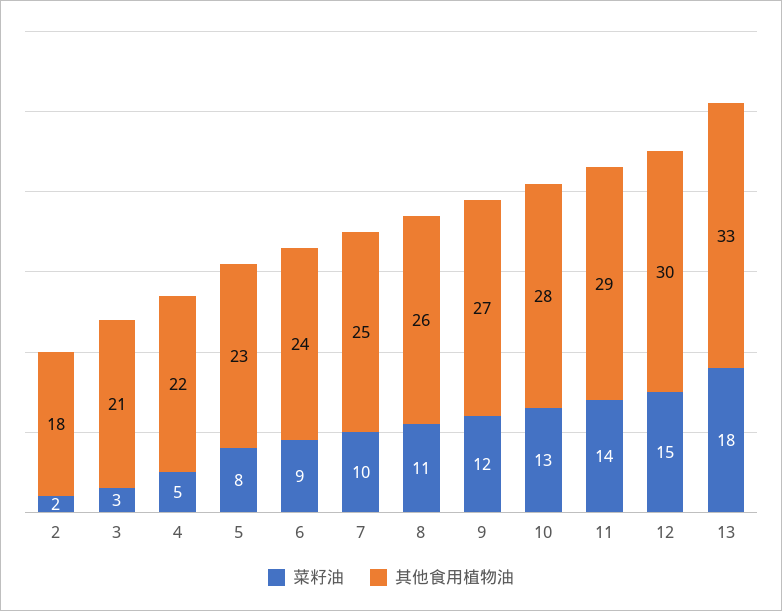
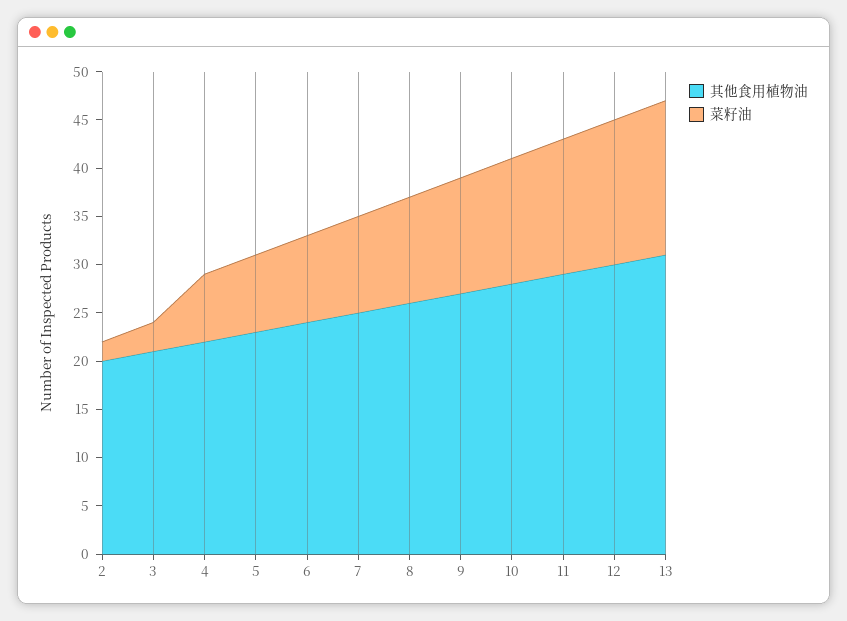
其他食用植物油, 2: 18 -> 20
菜籽油, 4: 5 -> 7
菜籽油, 13: 18 -> 16
其他食用植物油, 13: 33 -> 31

